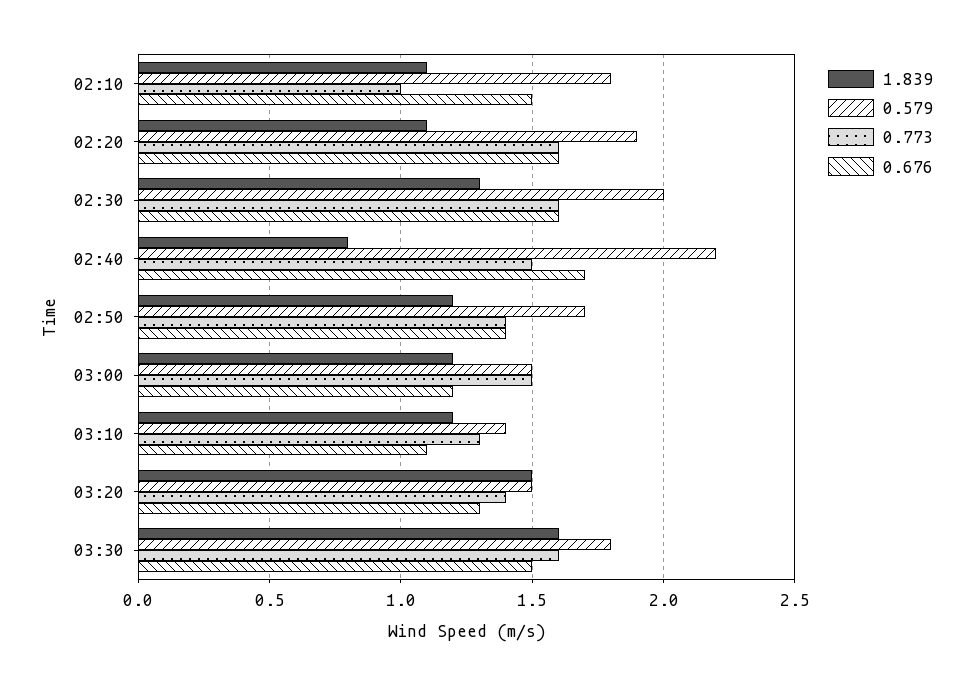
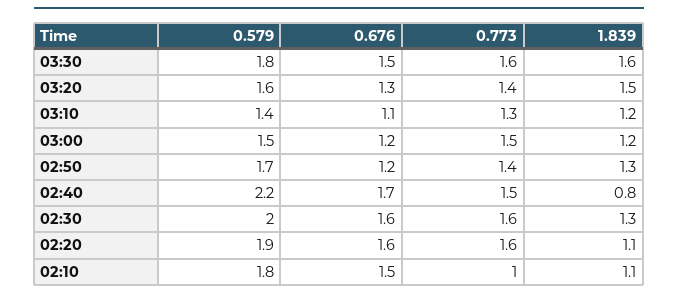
1.839, 02:50: 1.2 -> 1.3
0.676, 02:50: 1.4 -> 1.2
0.579, 03:20: 1.5 -> 1.6

